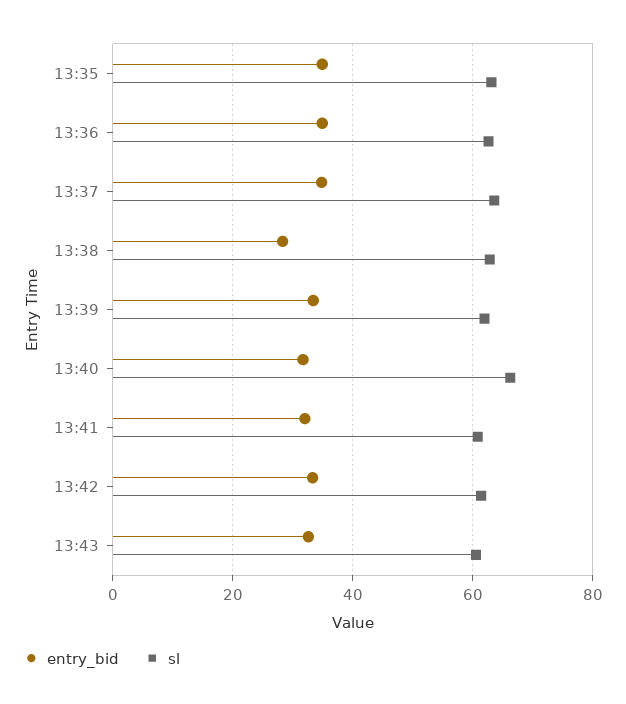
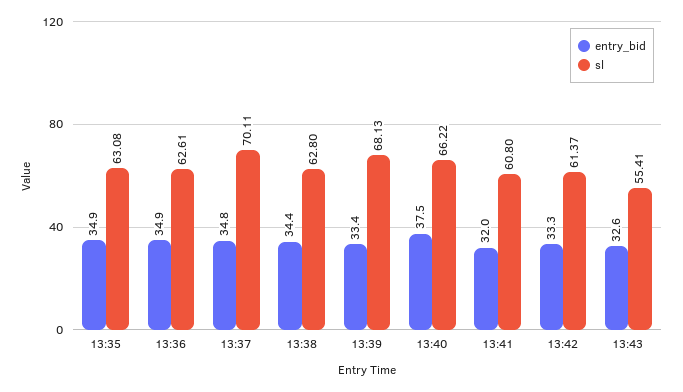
sl, 13:37: 64 -> 70.11
entry_bid, 13:38: 28 -> 34.4
sl, 13:39: 62 -> 68.13
entry_bid, 13:40: 32 -> 37.5
sl, 13:43: 60 -> 55.41

